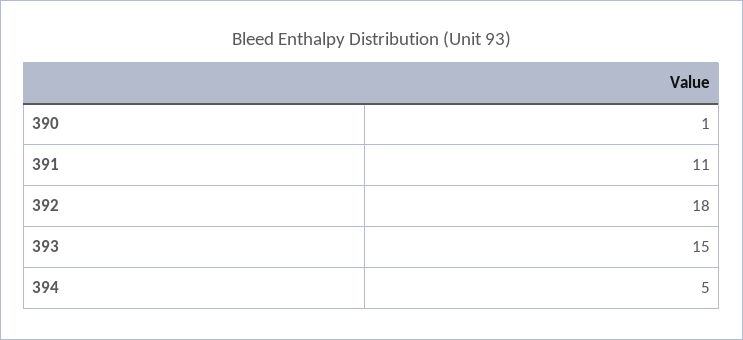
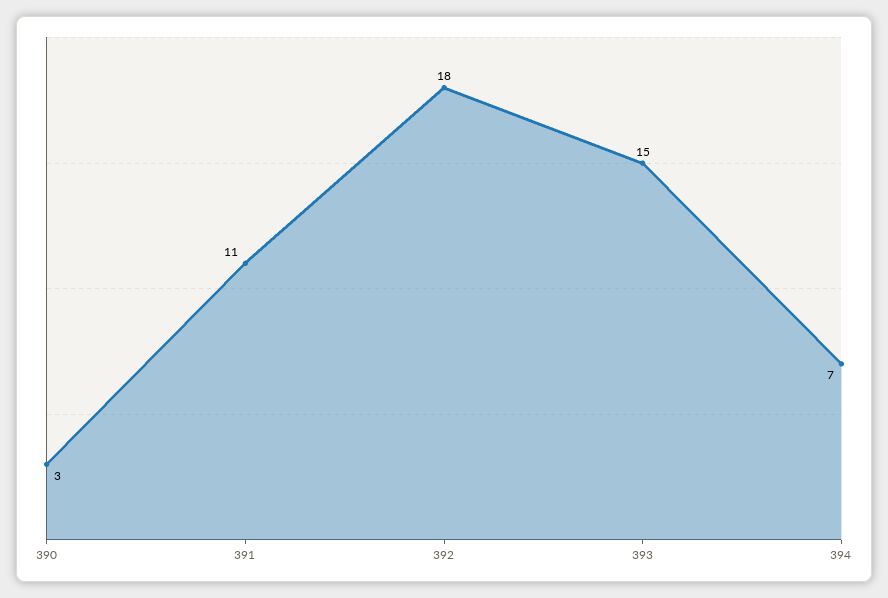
390: 1 -> 3
394: 5 -> 7

